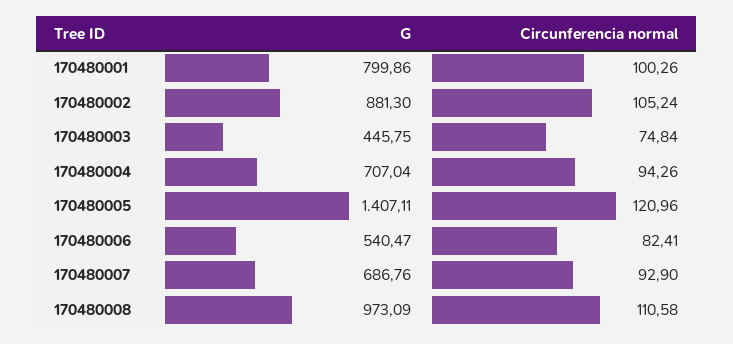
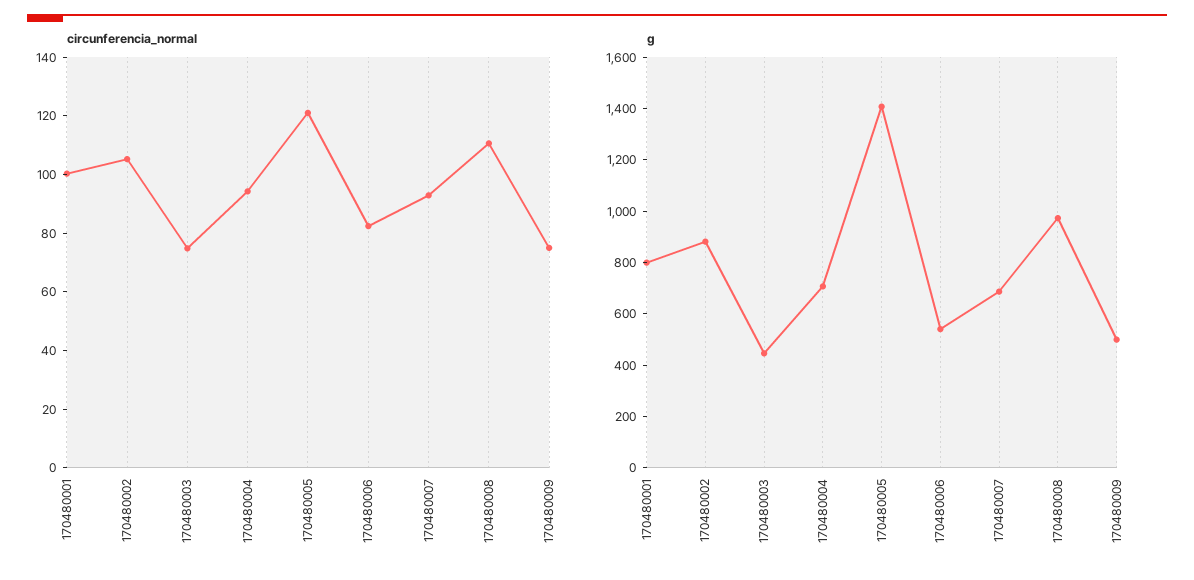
Circunferencia normal, 170480009: none -> 75
G, 170480009: none -> 500

